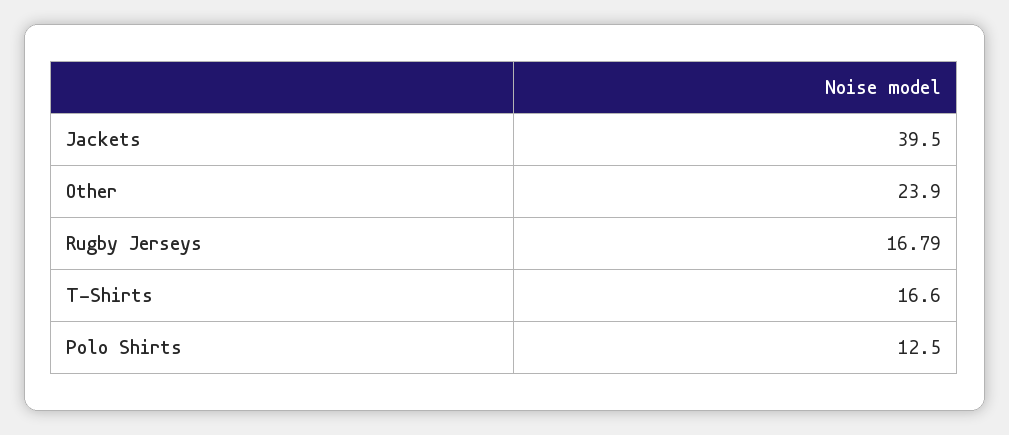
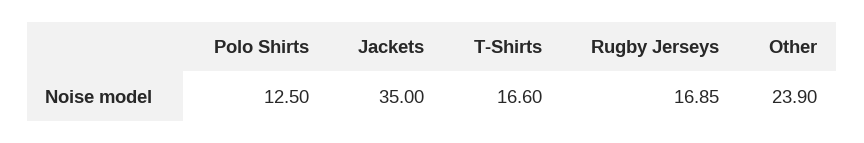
Jackets: 39.5 -> 35
Rugby Jerseys: 16.79 -> 16.85

